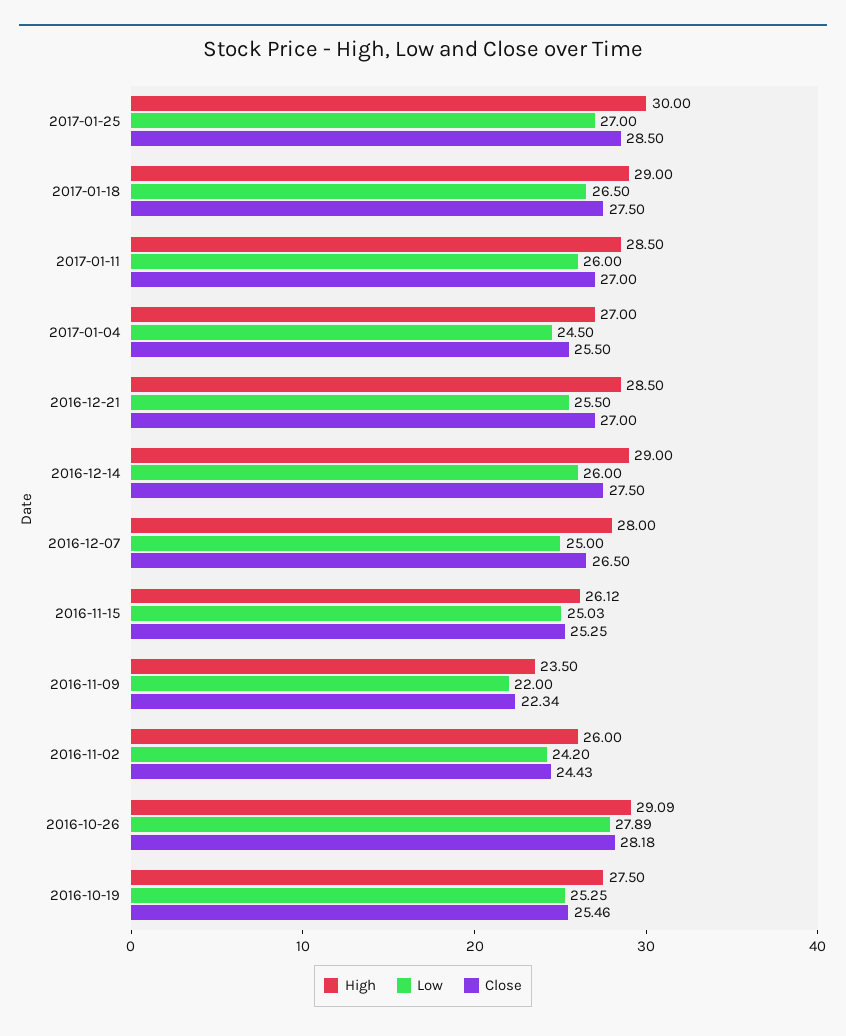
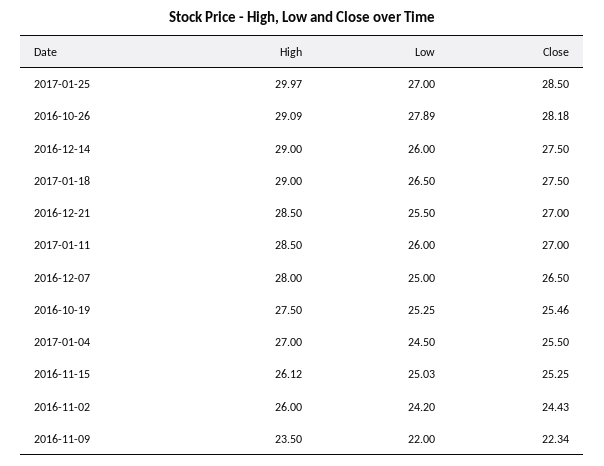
High, 2017-01-25: 30 -> 29.97

